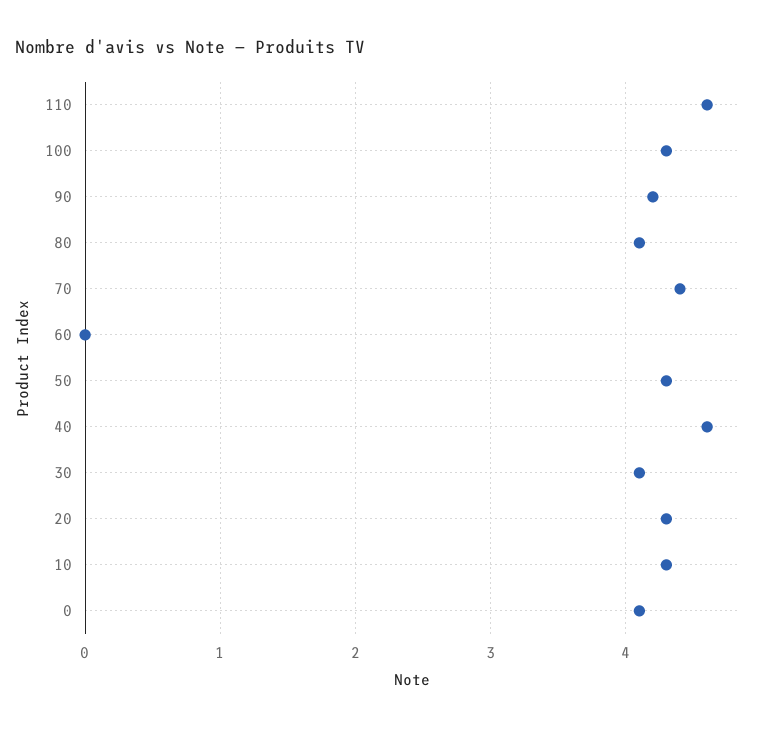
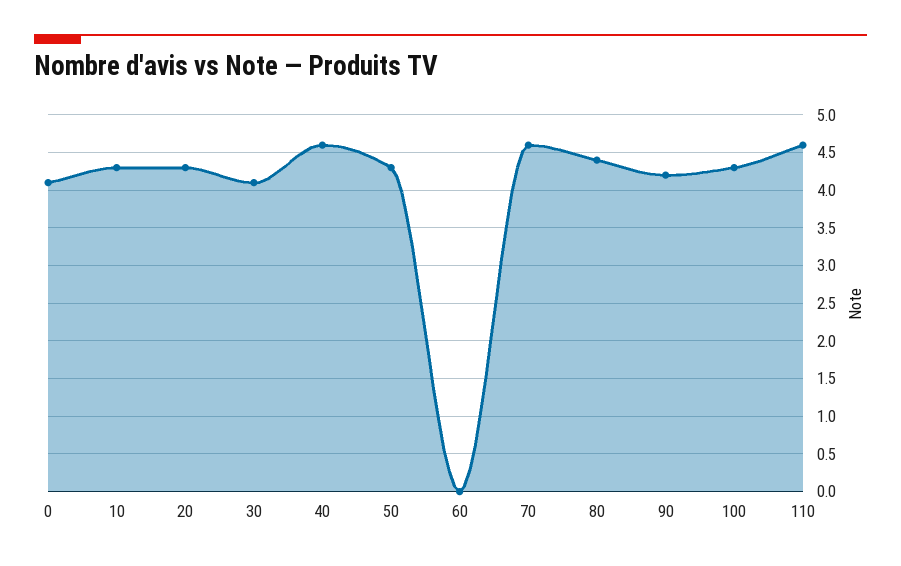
80: 4.1 -> 4.4
70: 4.4 -> 4.6

